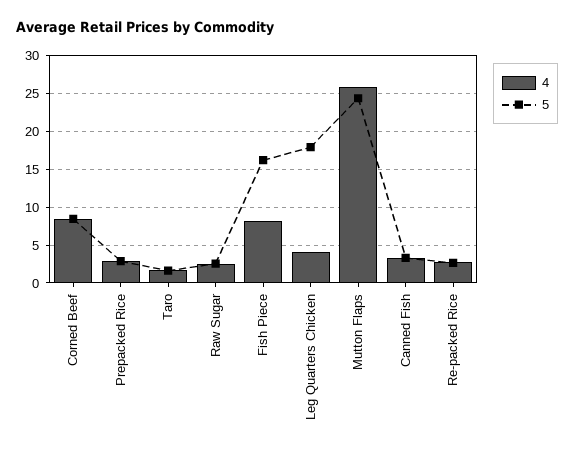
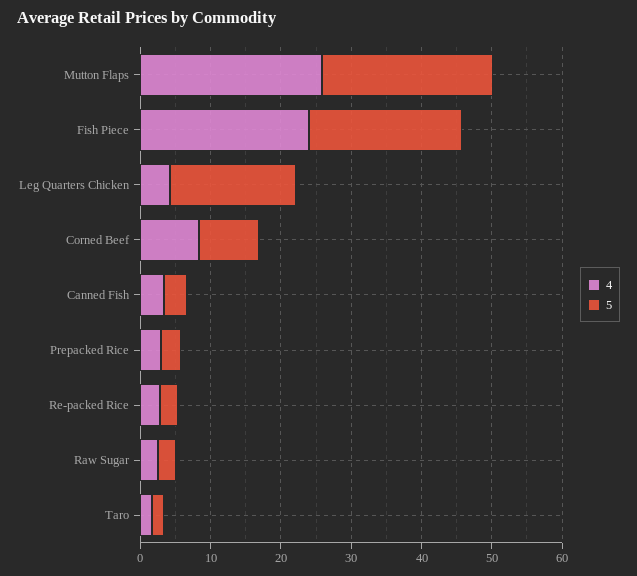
4, Fish Piece: 8 -> 24
5, Fish Piece: 16 -> 22

